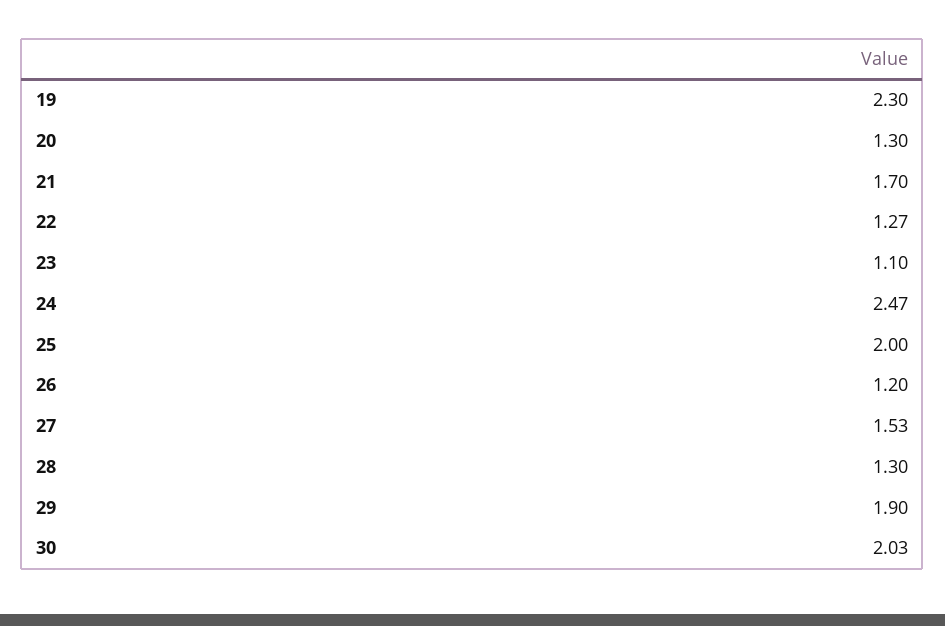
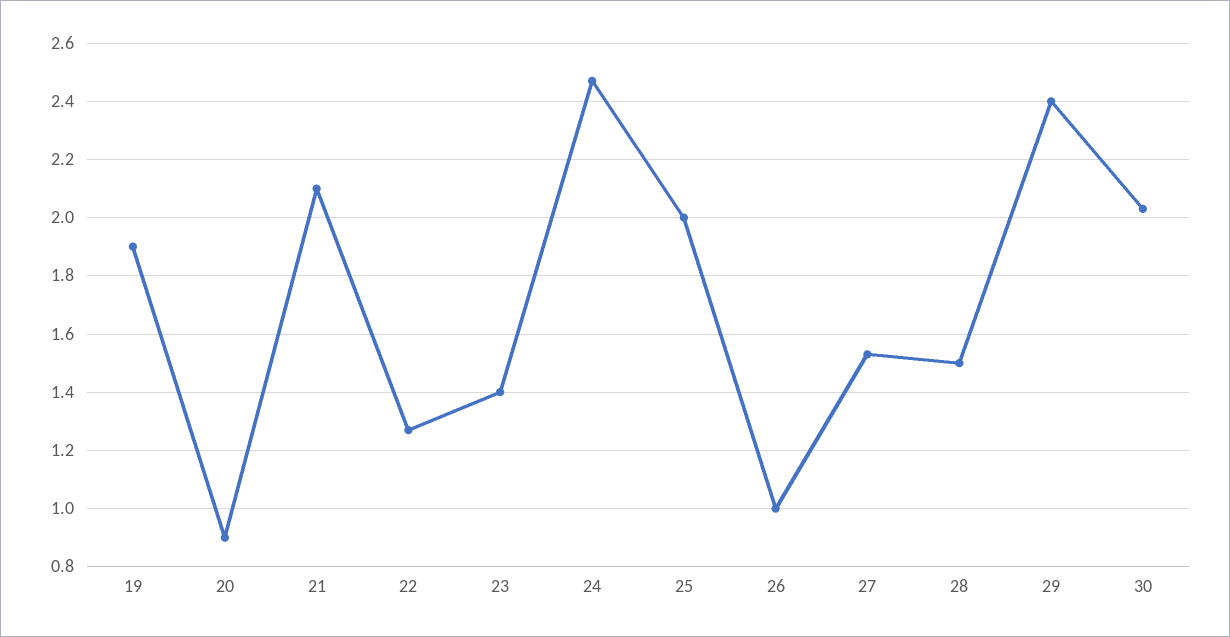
19: 2.3 -> 1.9
20: 1.3 -> 0.9
21: 1.7 -> 2.1
23: 1.1 -> 1.4
26: 1.2 -> 1
28: 1.3 -> 1.5
29: 1.9 -> 2.4

